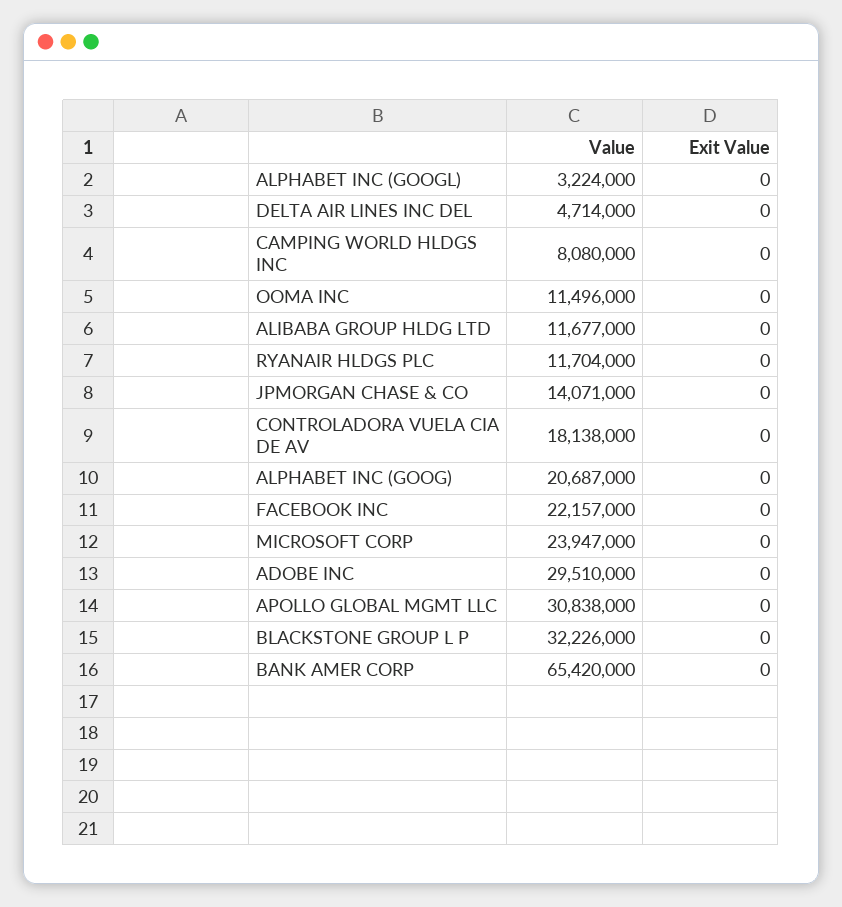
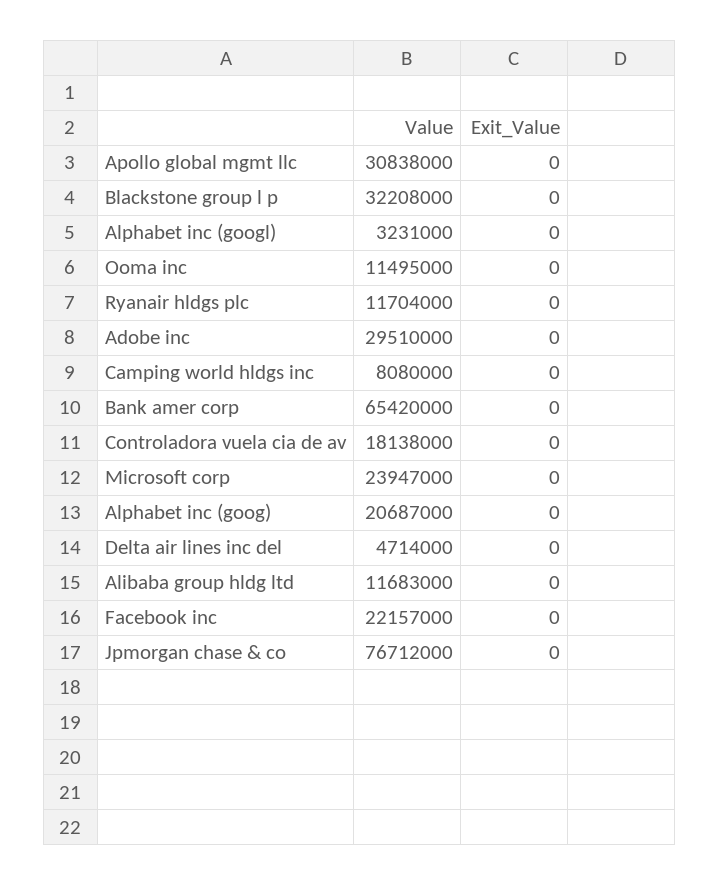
Value, ALPHABET INC (GOOGL): 3224000 -> 3231000
Value, OOMA INC: 11496000 -> 11495000
Value, ALIBABA GROUP HLDG LTD: 11677000 -> 11683000
Value, JPMORGAN CHASE & CO: 14071000 -> 76712000
Value, BLACKSTONE GROUP L P: 32226000 -> 32208000

